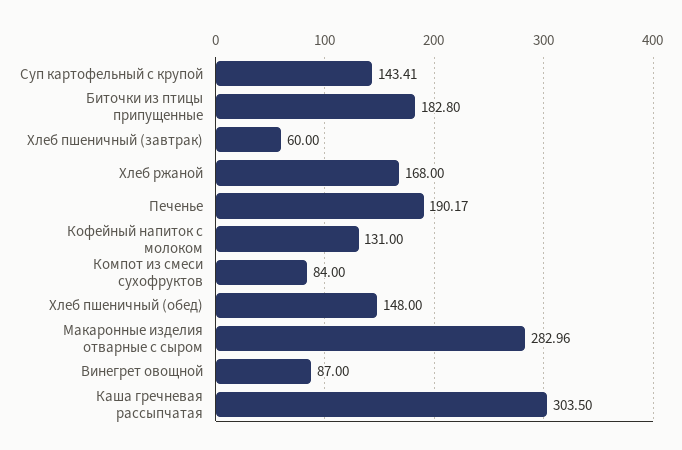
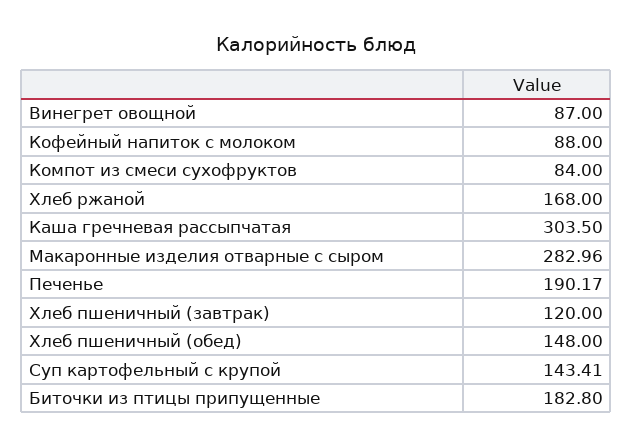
Хлеб пшеничный (завтрак): 60 -> 120
Кофейный напиток с молоком: 131 -> 88

